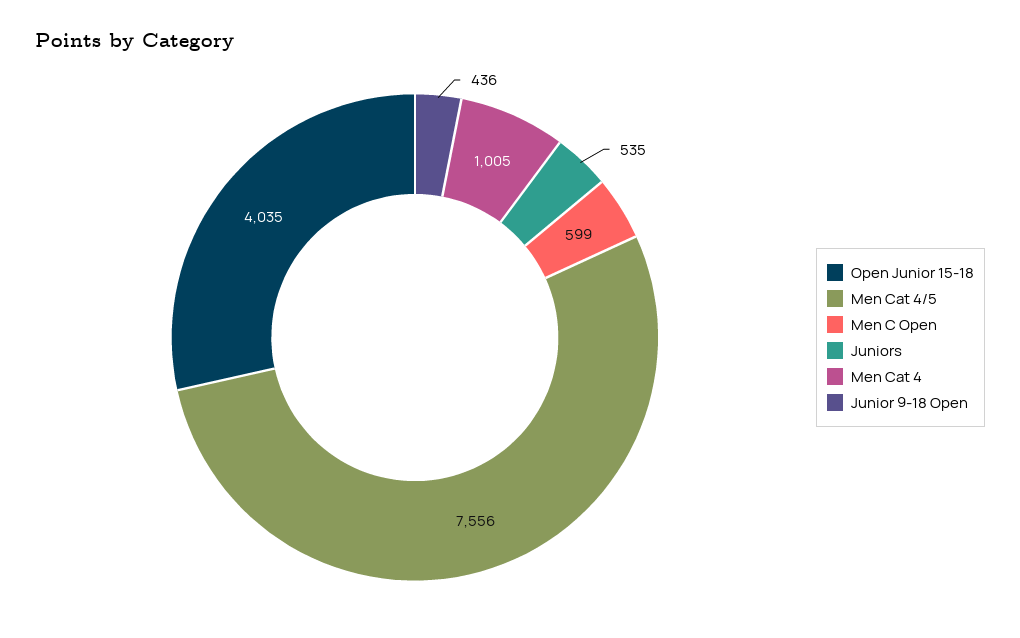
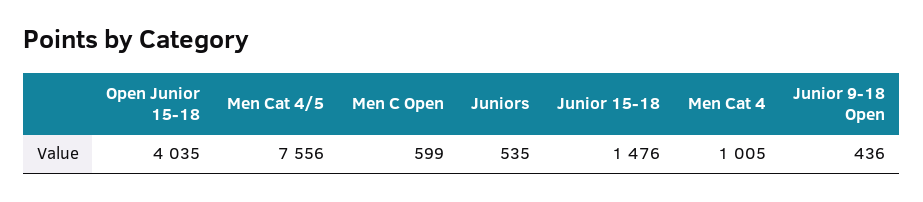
Junior 15-18: none -> 1476

